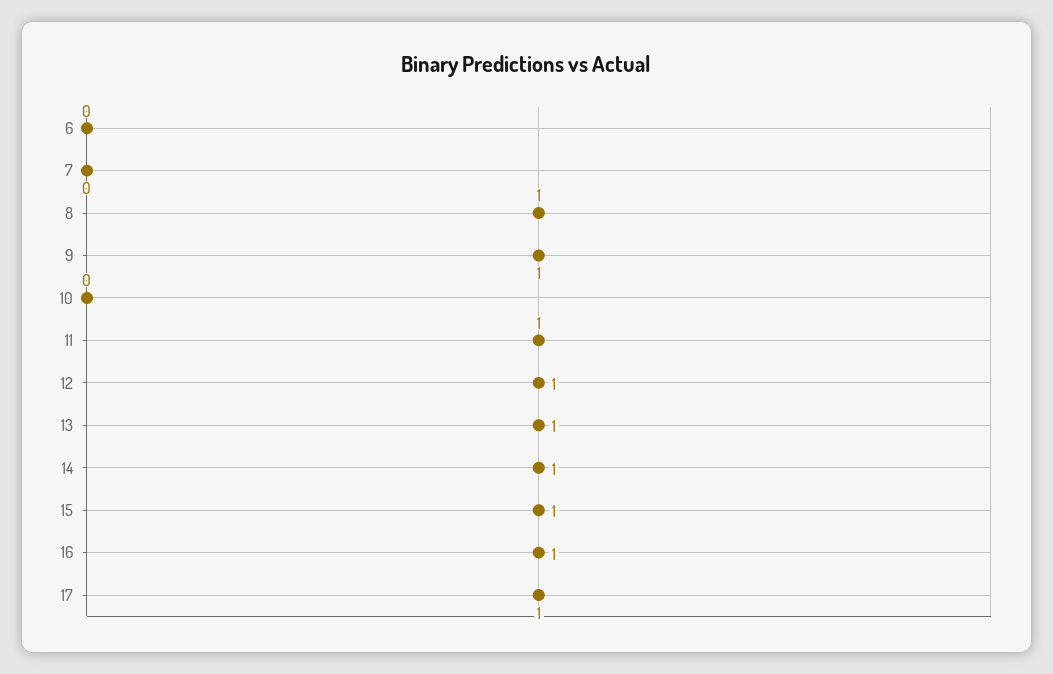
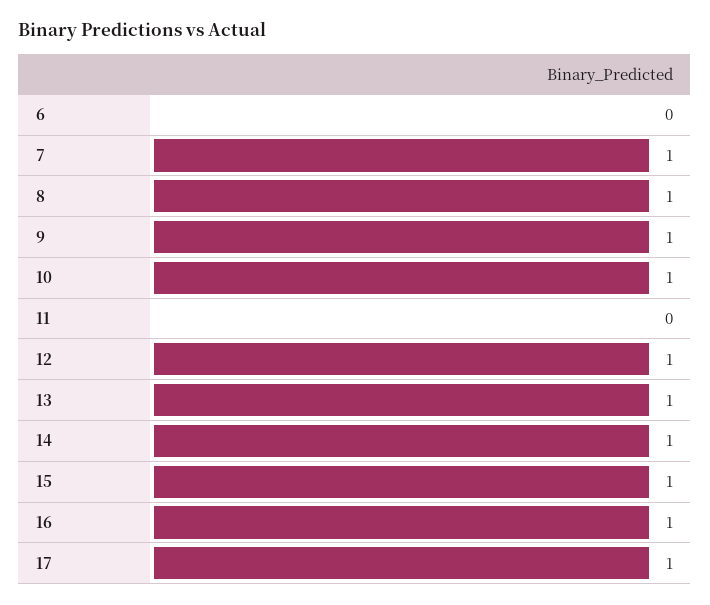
7: 0 -> 1
10: 0 -> 1
11: 1 -> 0

